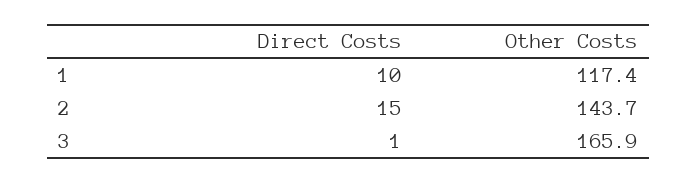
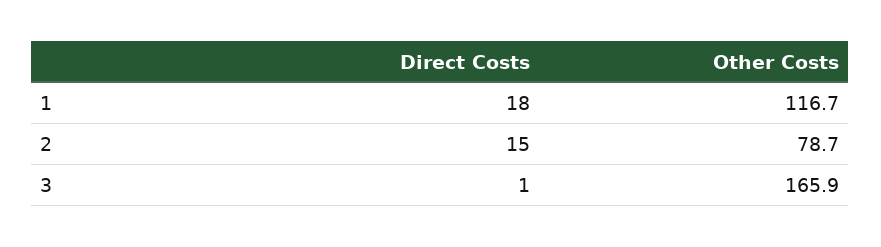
Direct Costs, 1: 10 -> 18
Other Costs, 1: 117.4 -> 116.7
Other Costs, 2: 143.7 -> 78.7

